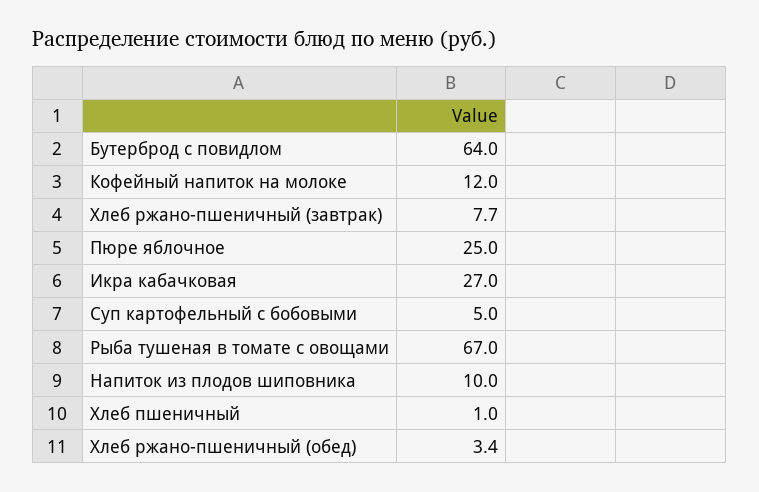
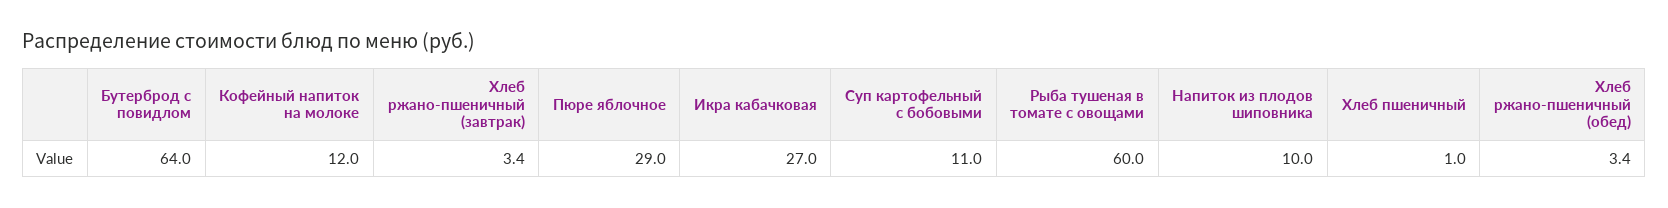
Хлеб ржано-пшеничный (завтрак): 7.7 -> 3.4
Пюре яблочное: 25 -> 29
Суп картофельный с бобовыми: 5 -> 11
Рыба тушеная в томате с овощами: 67 -> 60

